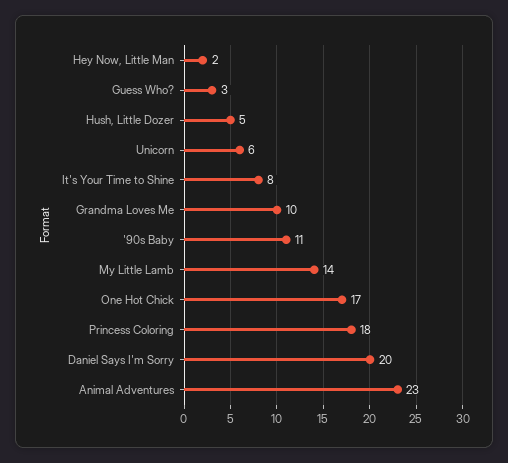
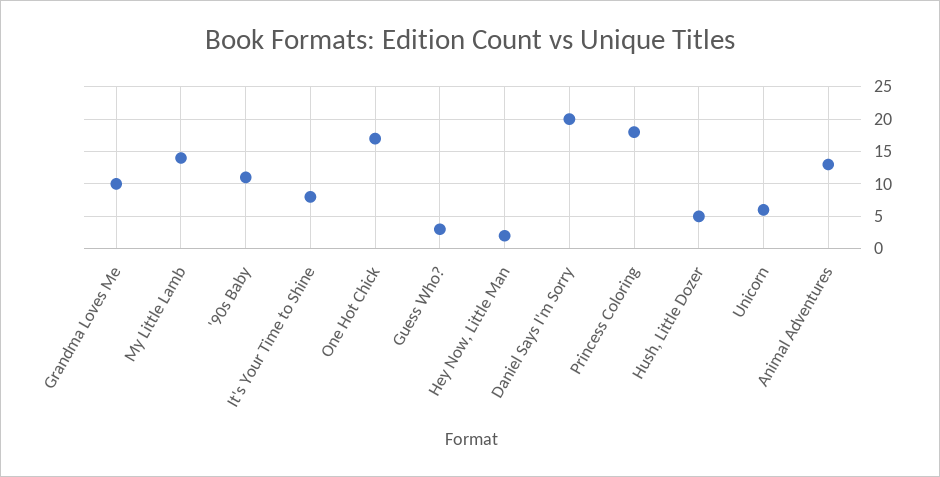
Animal Adventures: 23 -> 13

